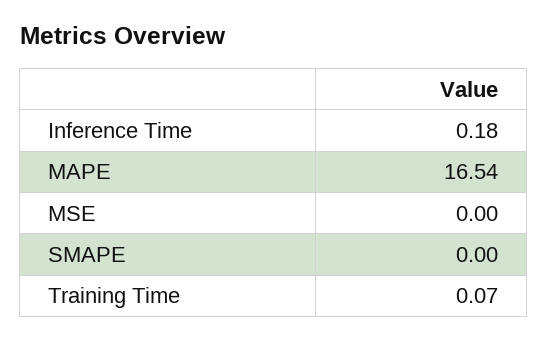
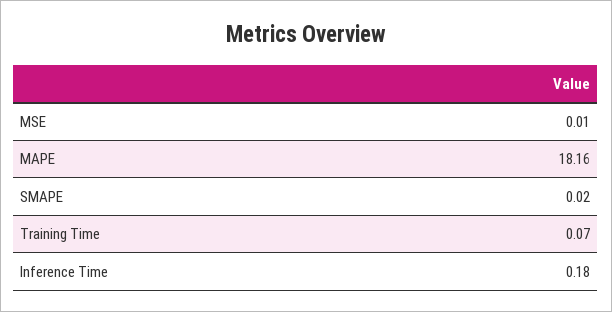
MAPE: 16.54 -> 18.16
MSE: 0 -> 0.01
SMAPE: 0 -> 0.02

